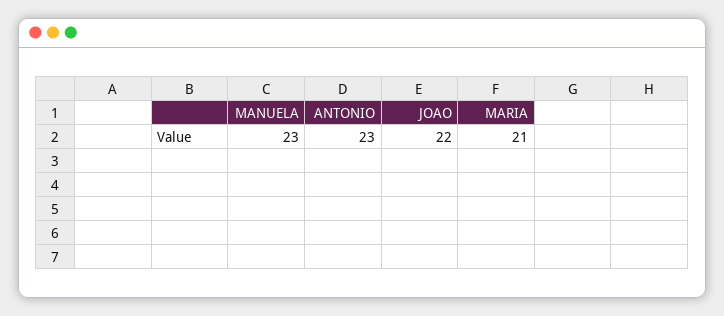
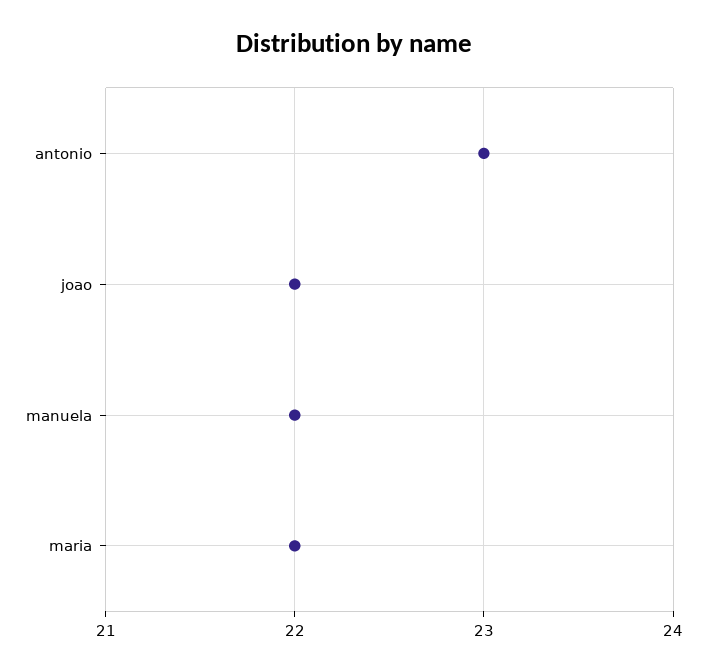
MANUELA: 23 -> 22
MARIA: 21 -> 22

